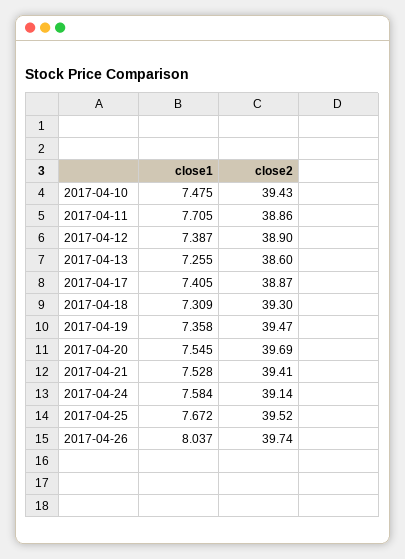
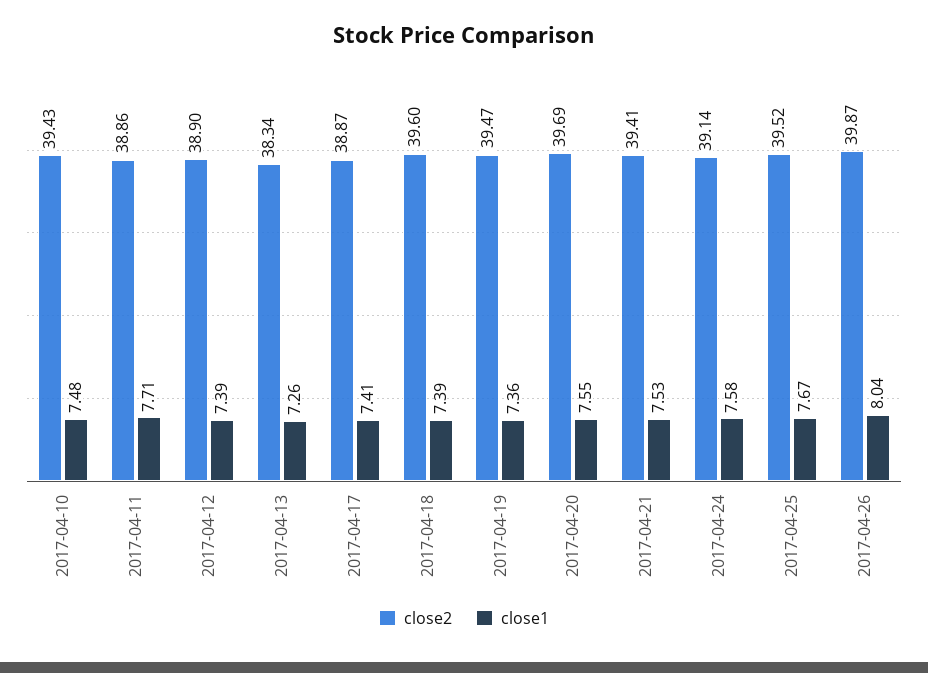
close2, 2017-04-13: 38.6 -> 38.34
close1, 2017-04-18: 7.309 -> 7.39
close2, 2017-04-18: 39.3 -> 39.6
close2, 2017-04-26: 39.74 -> 39.87

